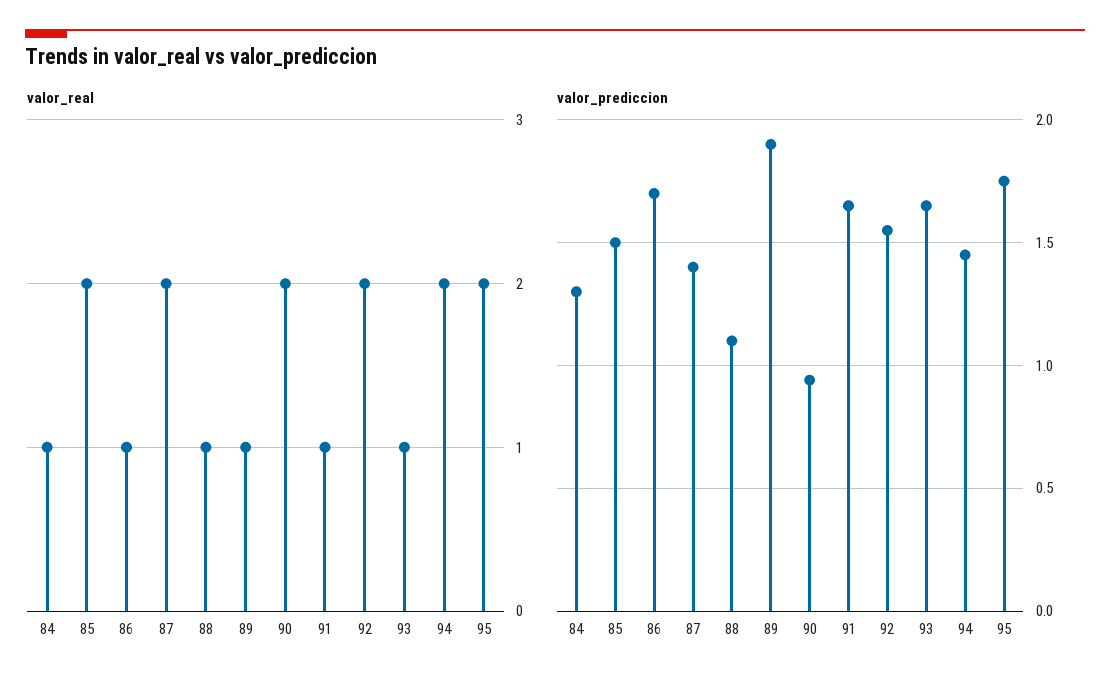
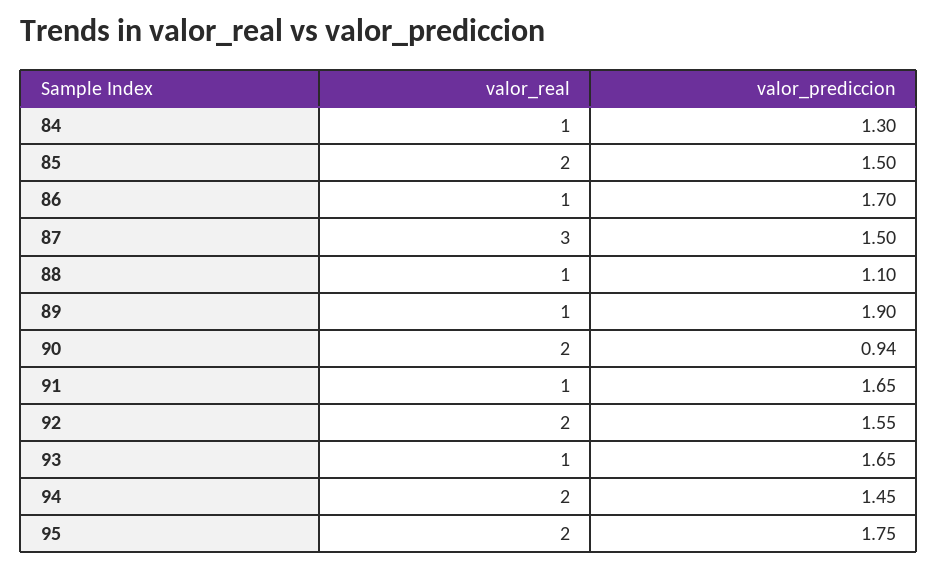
valor_real, 87: 2 -> 3
valor_prediccion, 87: 1.4 -> 1.5

